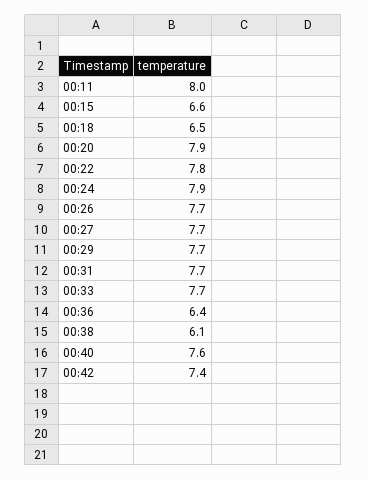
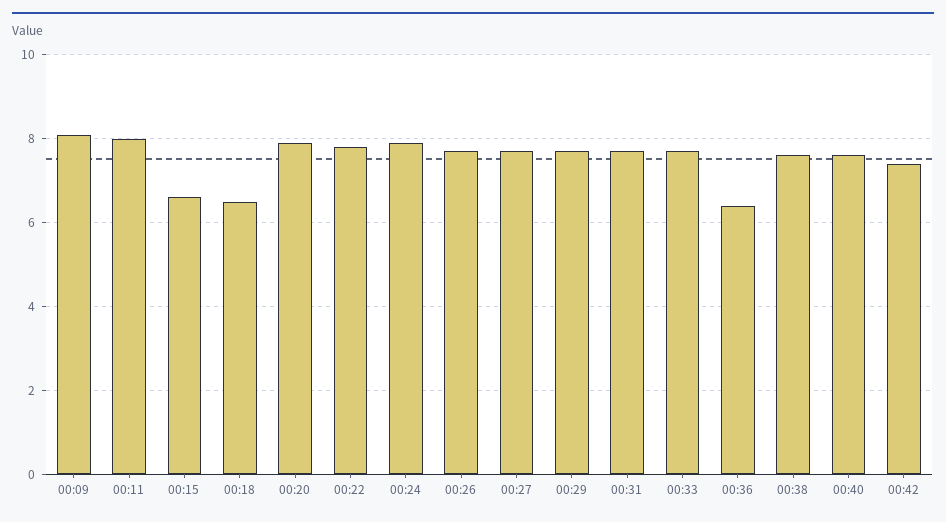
00:38: 6.1 -> 7.5
00:09: none -> 8

